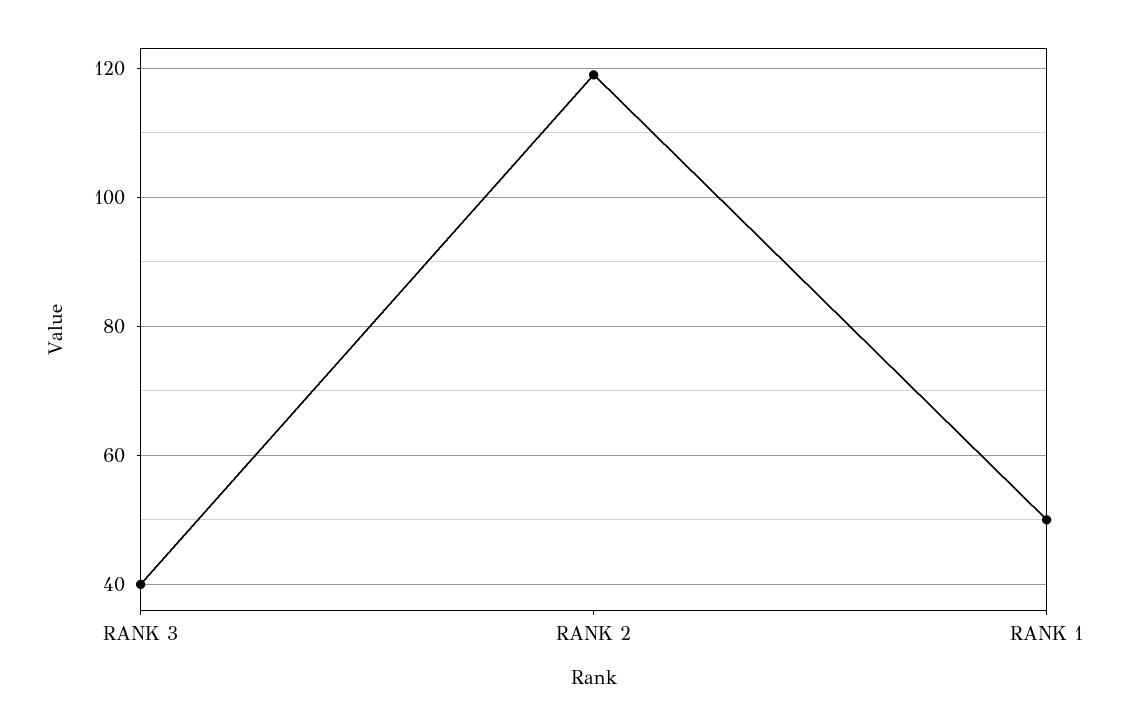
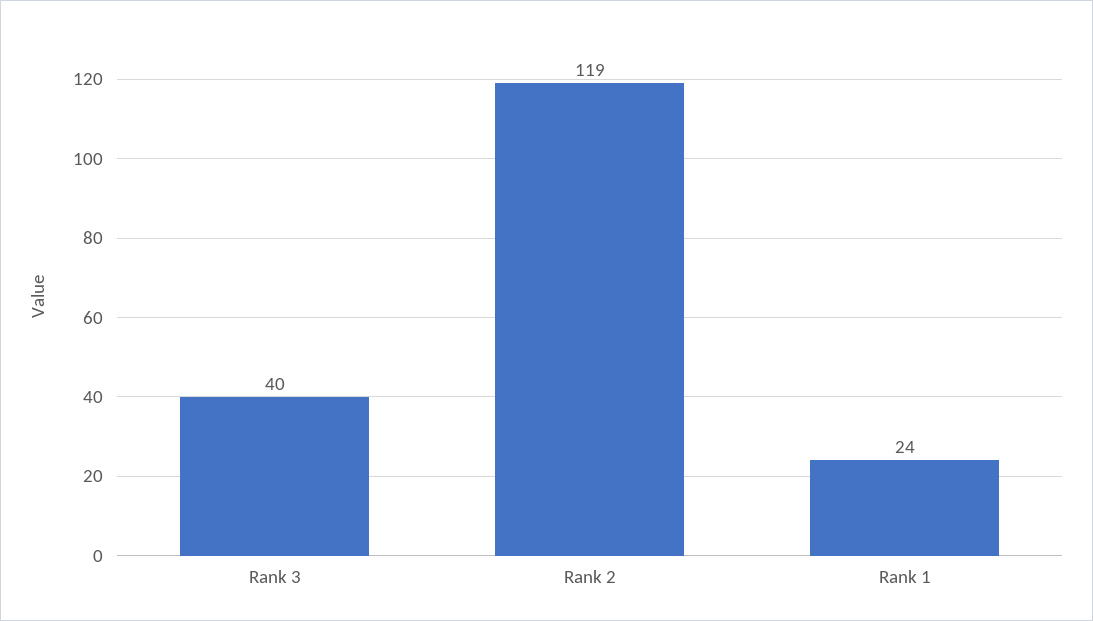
RANK 1: 50 -> 24

